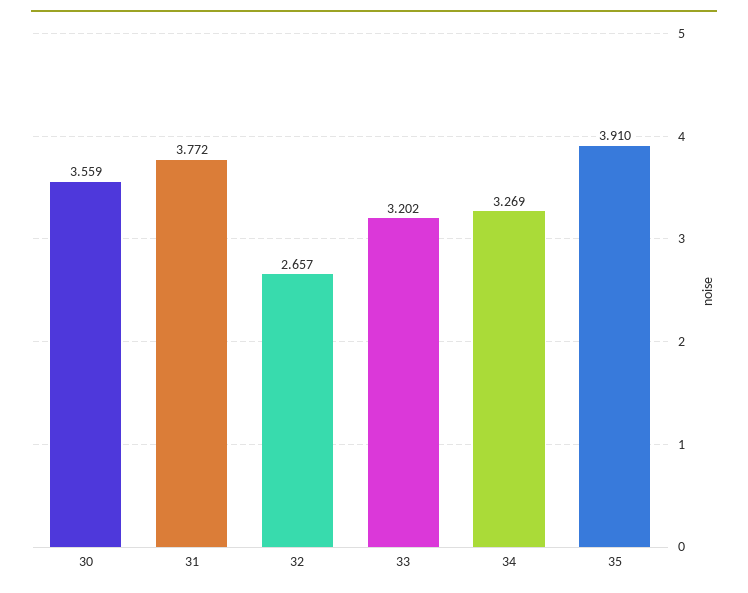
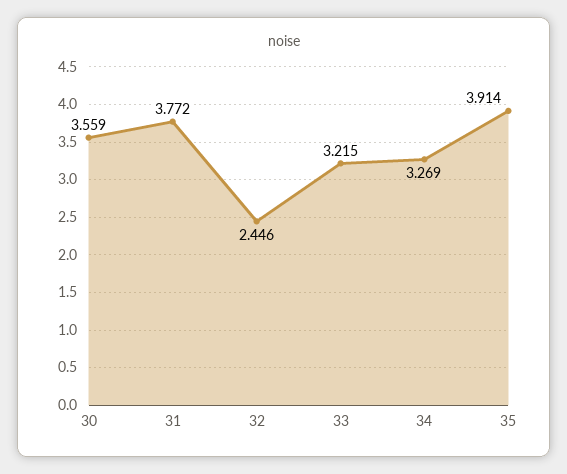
32: 2.657 -> 2.446
33: 3.202 -> 3.215
35: 3.91 -> 3.914

